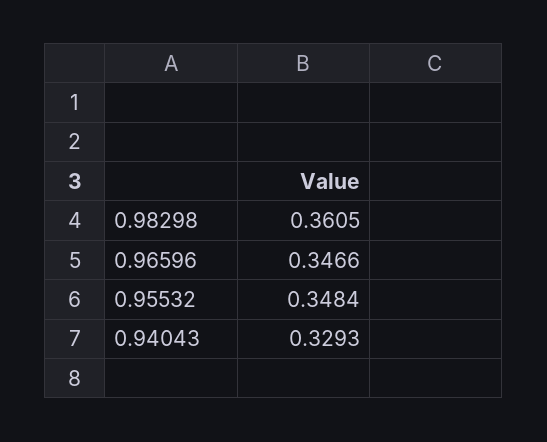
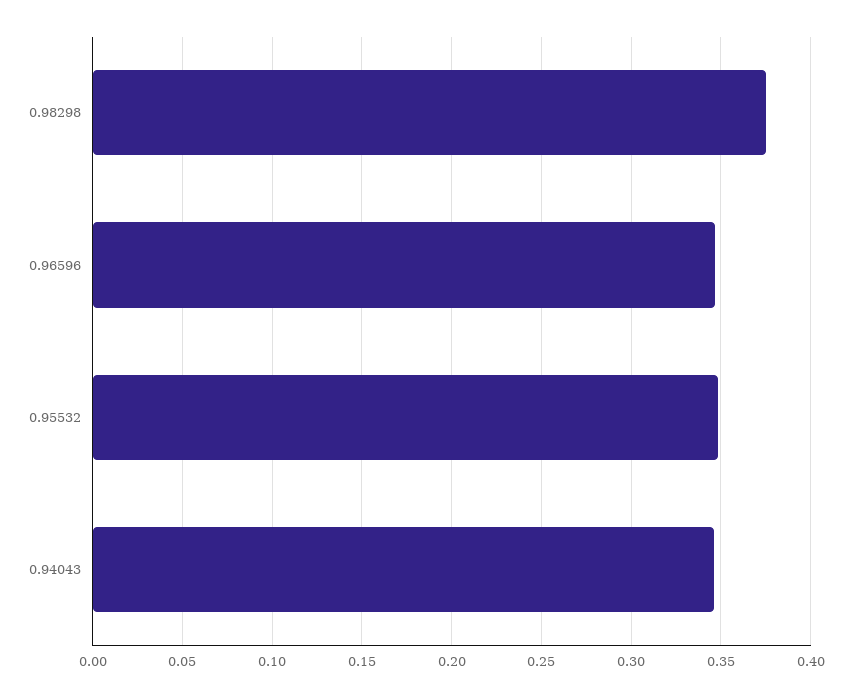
0.98298: 0.3605 -> 0.375
0.94043: 0.3293 -> 0.345

